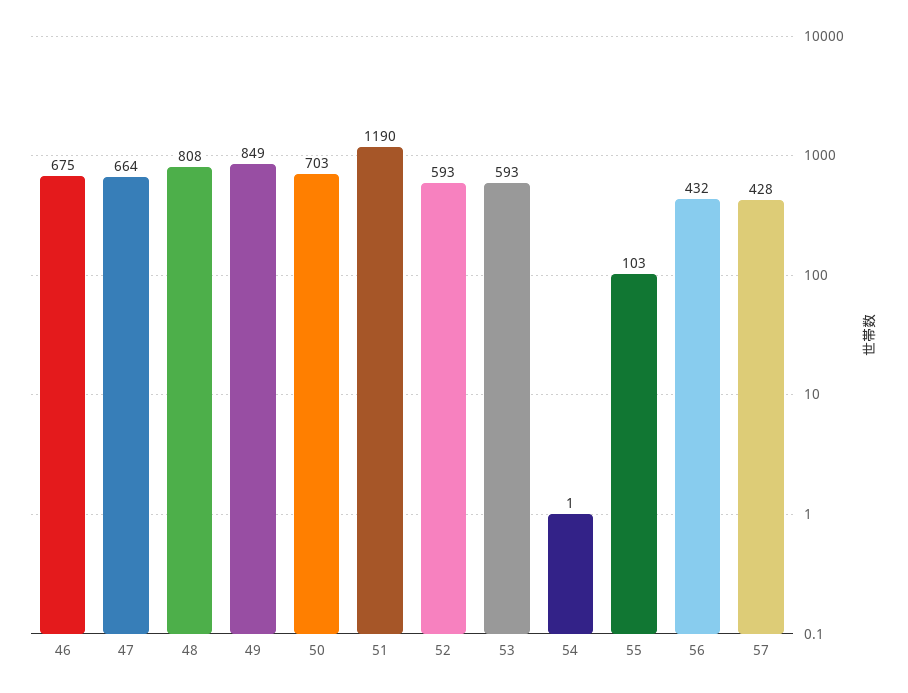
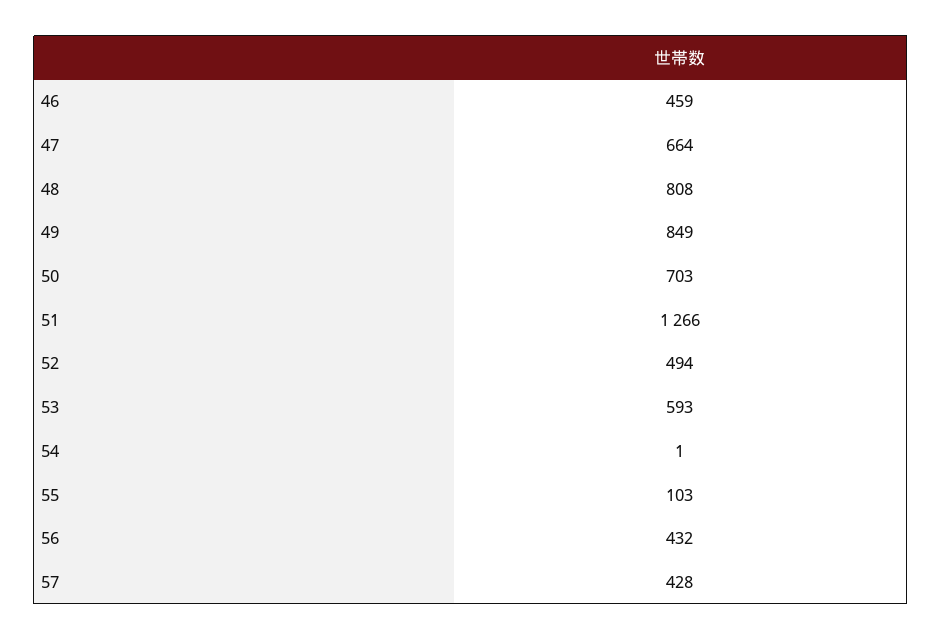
46: 675 -> 459
51: 1190 -> 1266
52: 593 -> 494

